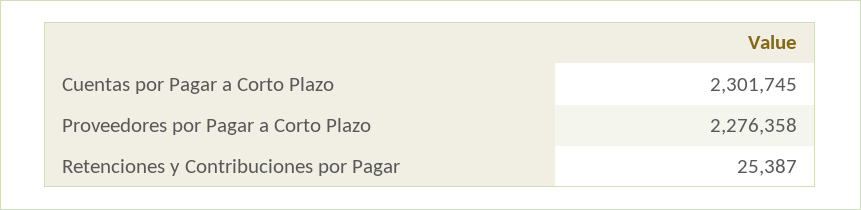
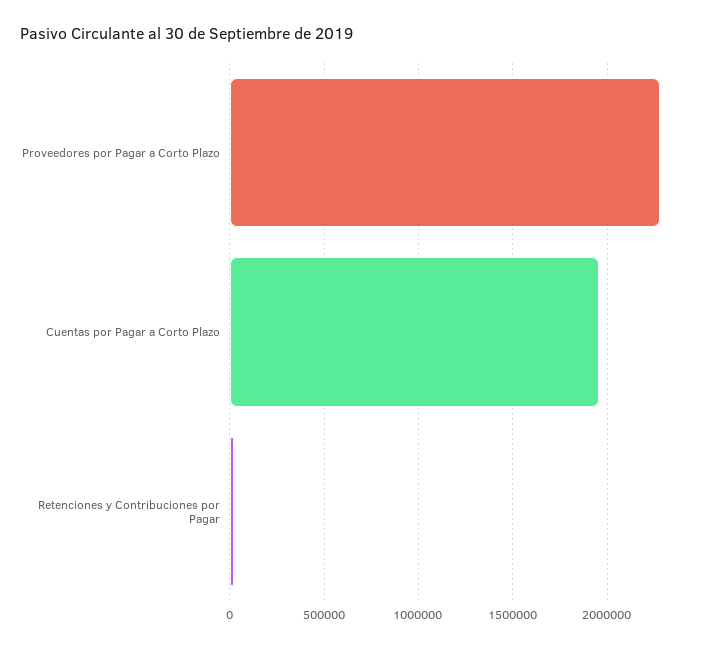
Cuentas por Pagar a Corto Plazo: 2301745 -> 1950000

